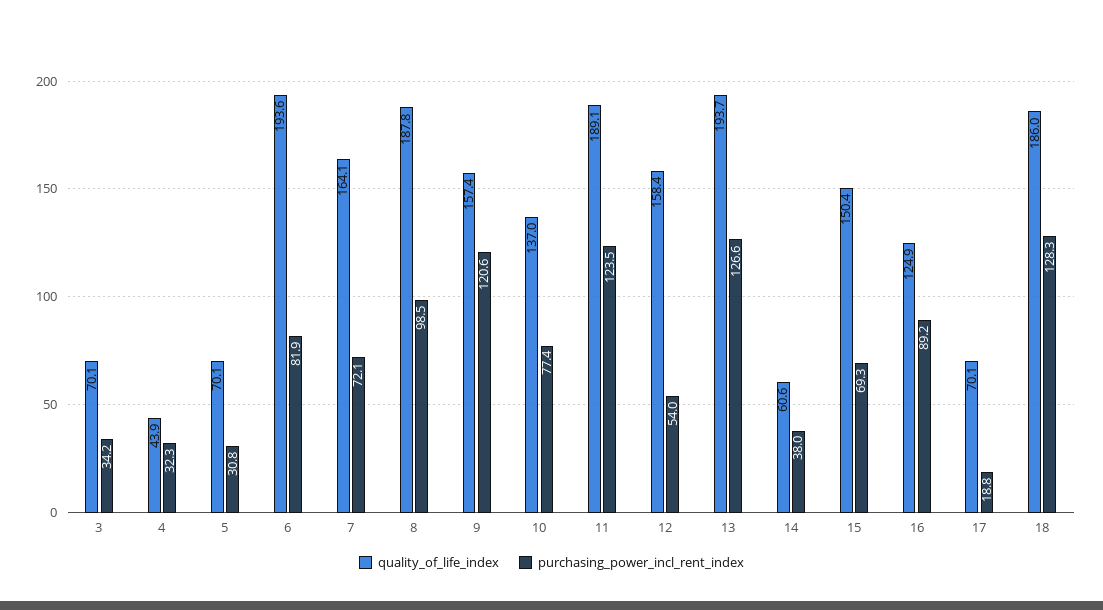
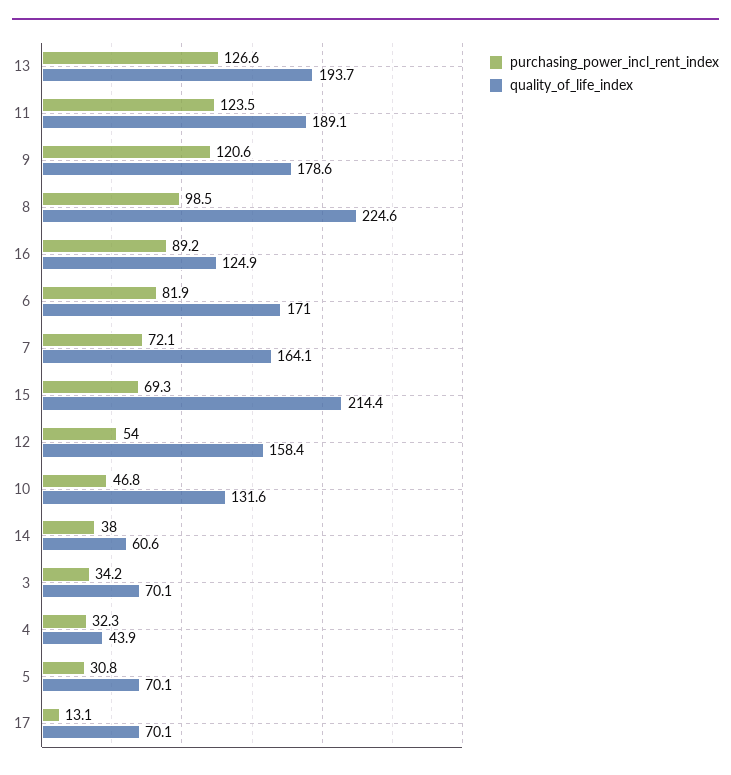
quality_of_life_index, 6: 193.6 -> 171
quality_of_life_index, 8: 187.8 -> 224.6
quality_of_life_index, 9: 157.4 -> 178.6
quality_of_life_index, 10: 137 -> 131.6
purchasing_power_incl_rent_index, 10: 77.4 -> 46.8
quality_of_life_index, 15: 150.4 -> 214.4
purchasing_power_incl_rent_index, 17: 18.8 -> 13.1
quality_of_life_index, 18: 186 -> none
purchasing_power_incl_rent_index, 18: 128.3 -> none

